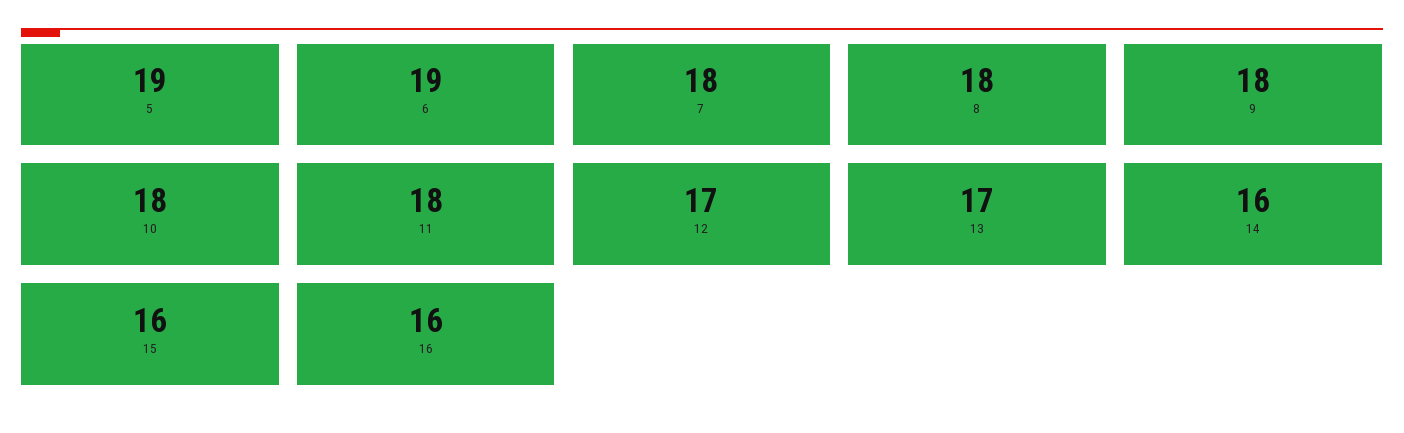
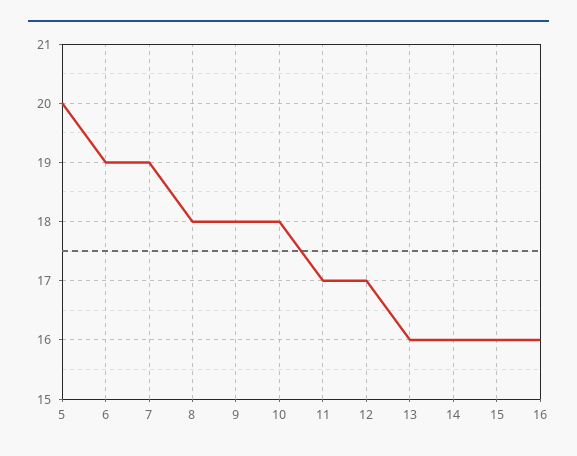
5: 19 -> 20
7: 18 -> 19
11: 18 -> 17
13: 17 -> 16

